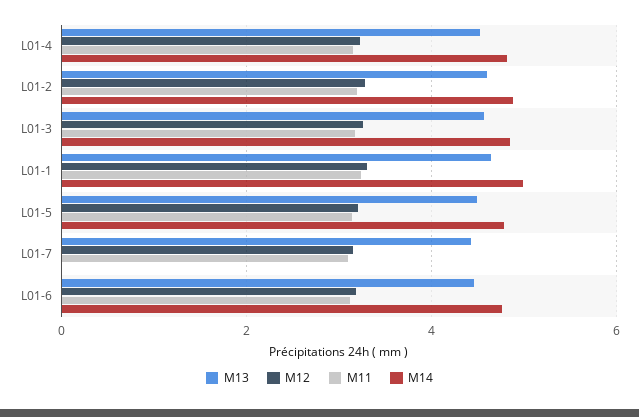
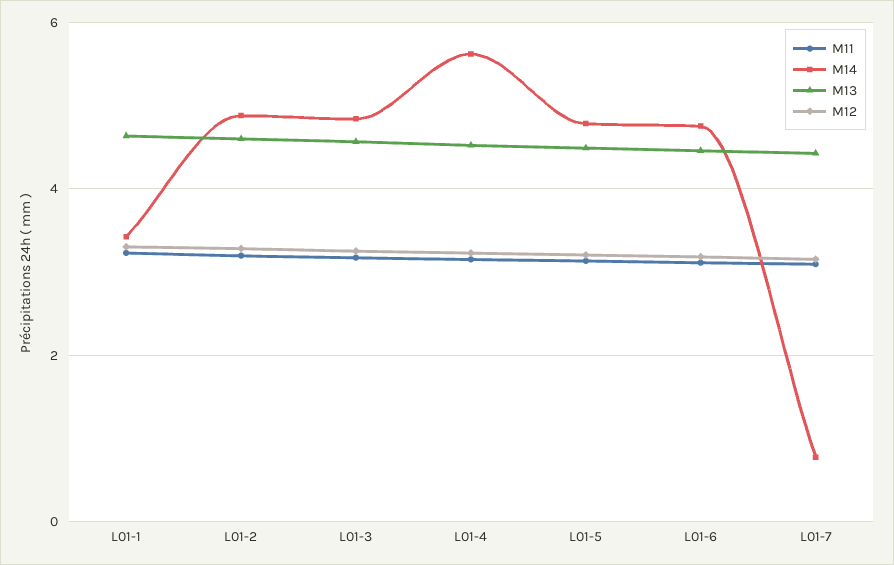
M14, L01-4: 4.8 -> 5.6
M14, L01-1: 5 -> 3.4
M14, L01-7: 0 -> 0.8

